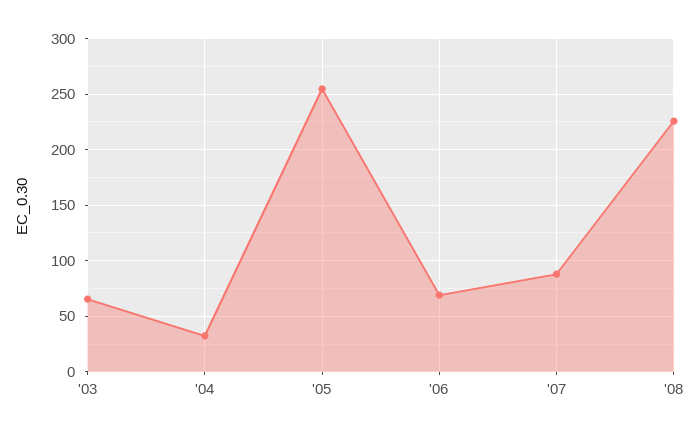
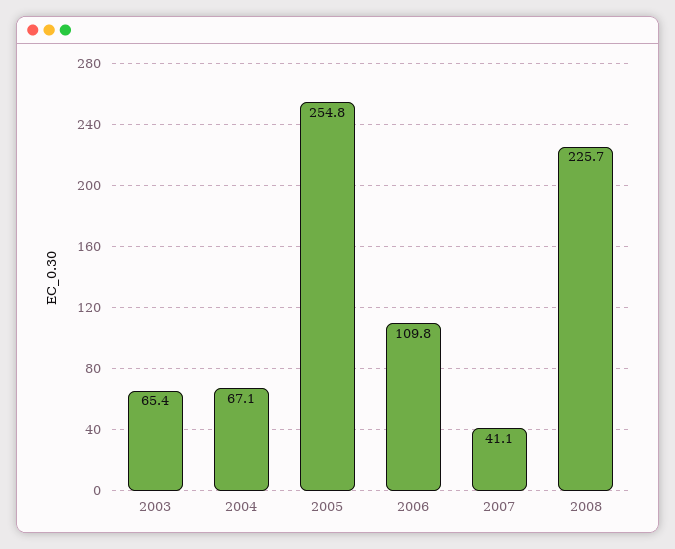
'04: 30 -> 67.1
'06: 70 -> 109.8
'07: 90 -> 41.1

